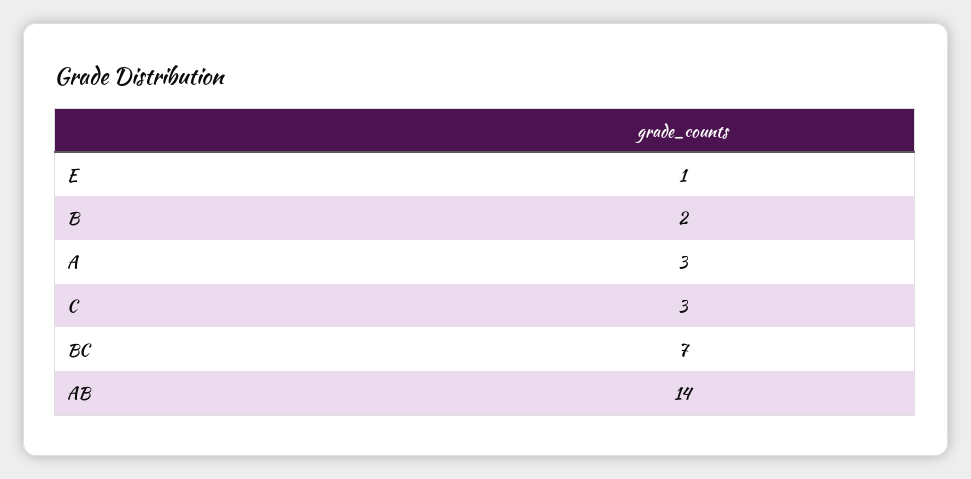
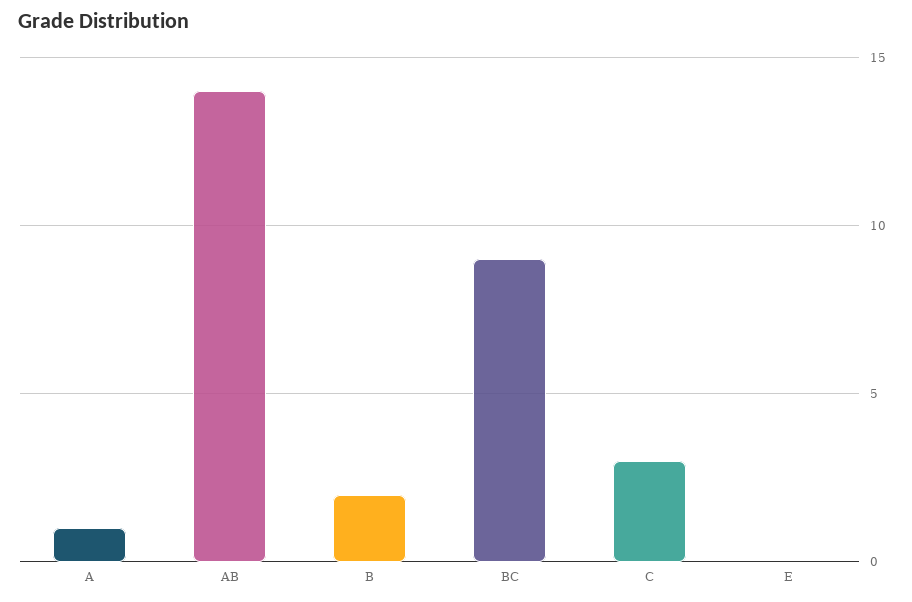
E: 1 -> 0
A: 3 -> 1
BC: 7 -> 9

